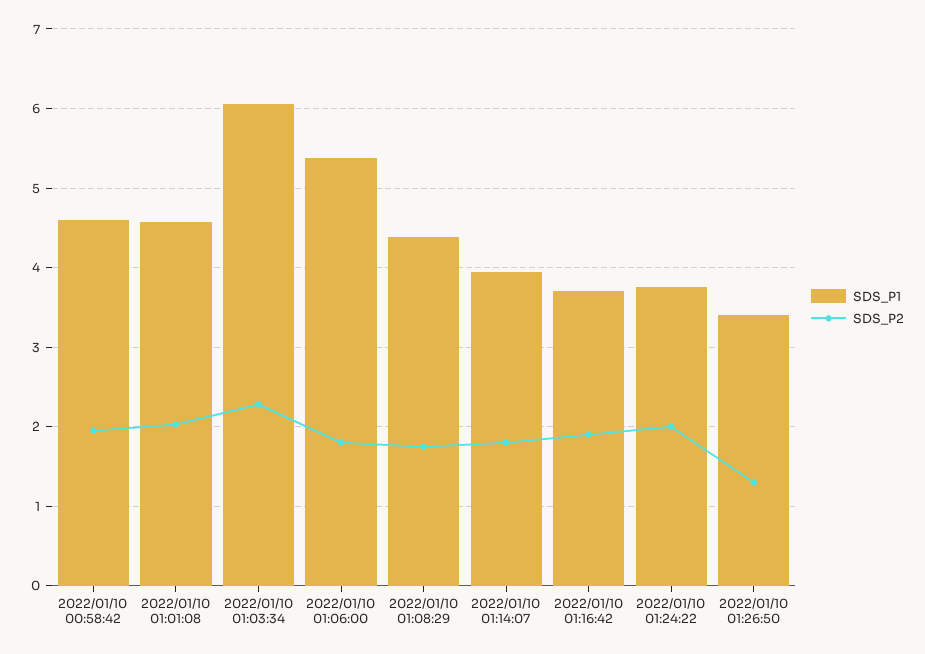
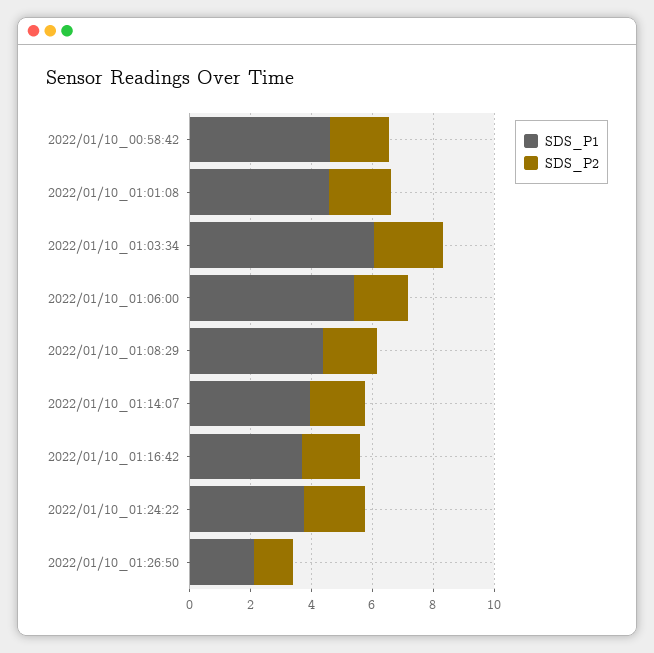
SDS_P1, 2022/01/10 01:26:50: 3.4 -> 2

